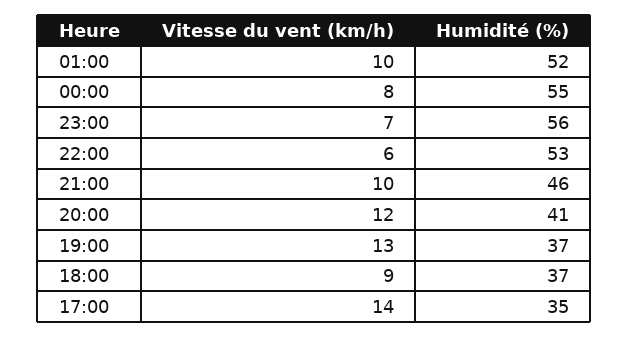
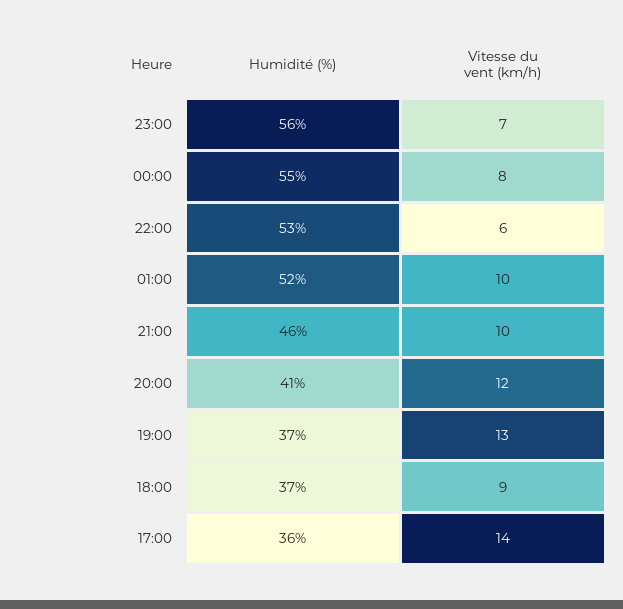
Humidité (%), 17:00: 35 -> 36

